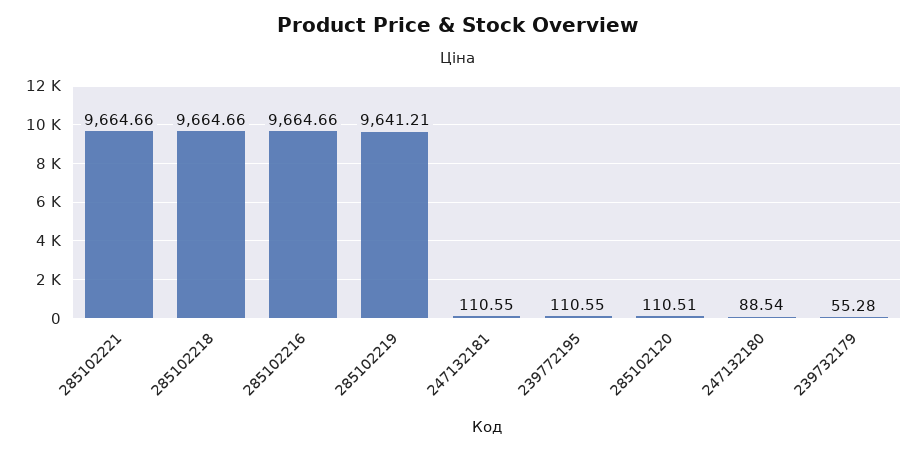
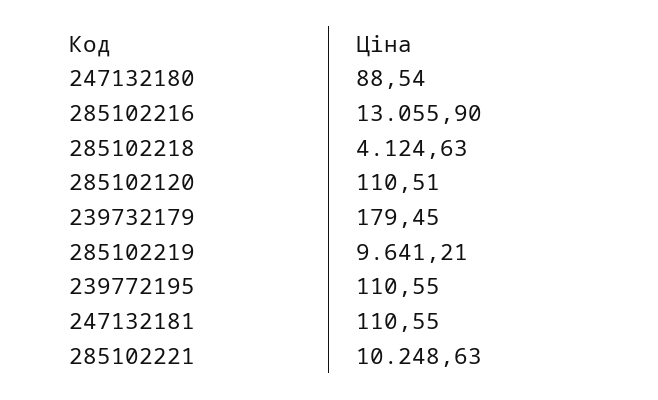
285102221: 9664.66 -> 10248.63
285102218: 9664.66 -> 4124.63
285102216: 9664.66 -> 13055.9
239732179: 55.28 -> 179.45

